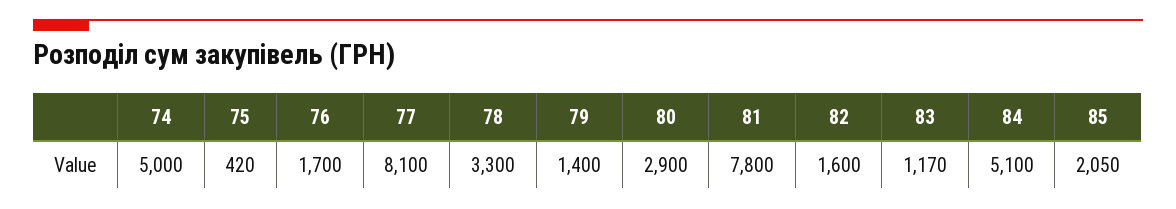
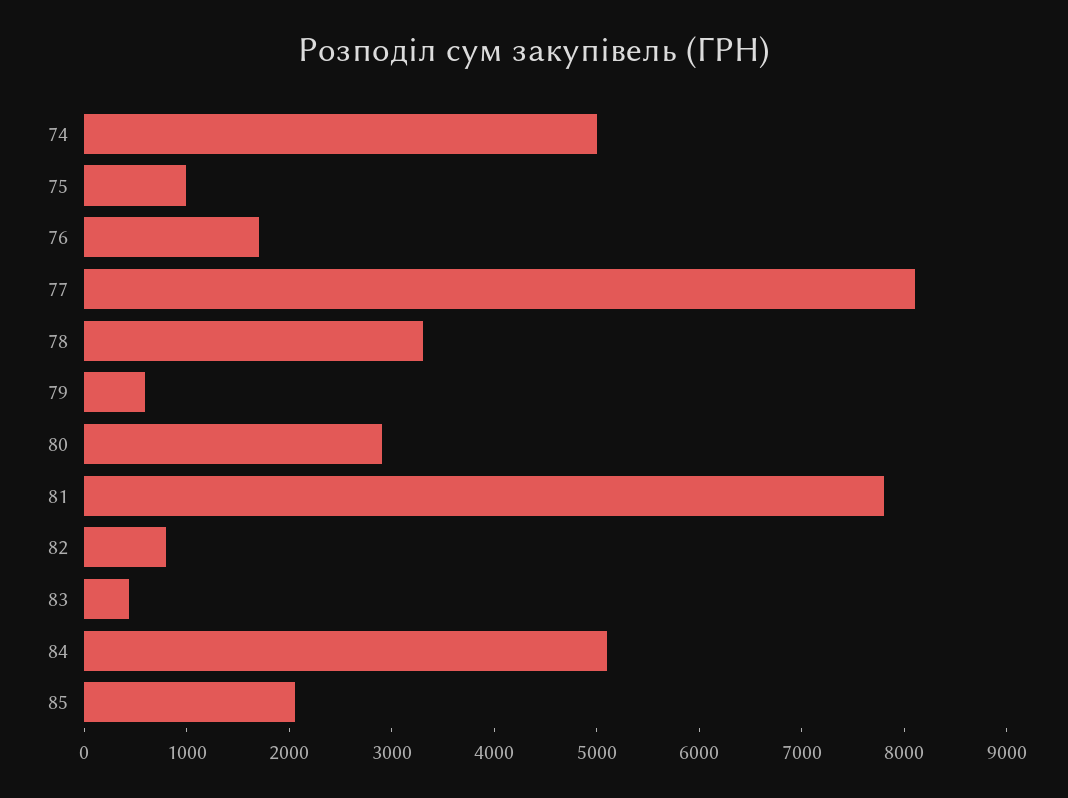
75: 420 -> 1000
79: 1400 -> 600
82: 1600 -> 800
83: 1170 -> 400

